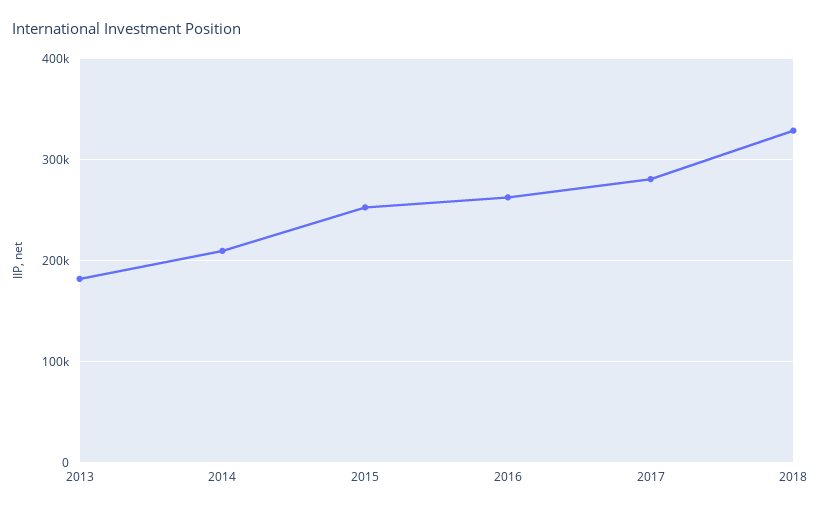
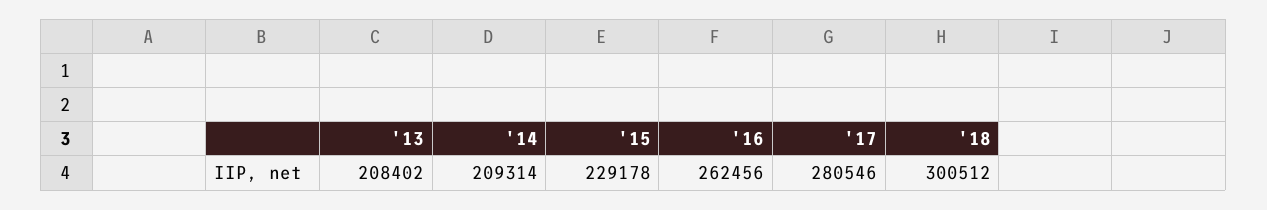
2013: 180000 -> 208402
2015: 250000 -> 229178
2018: 330000 -> 300512

